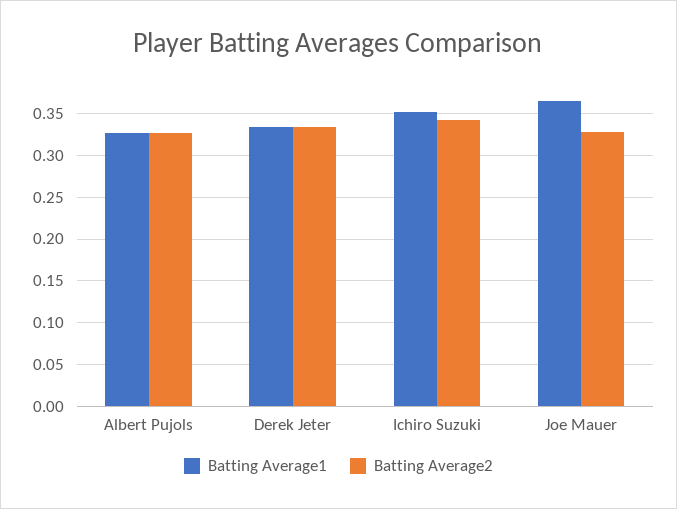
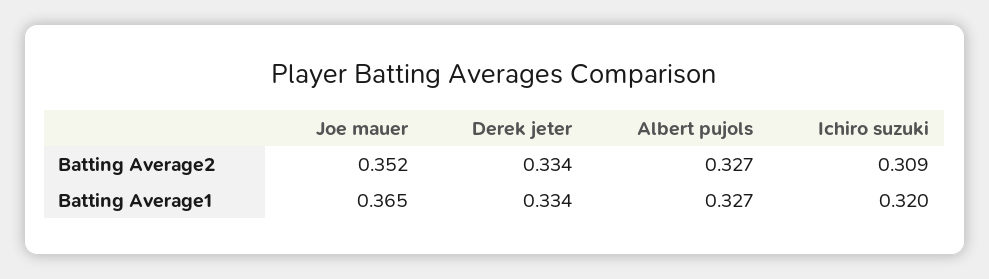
Batting Average1, Ichiro Suzuki: 0.35 -> 0.32
Batting Average2, Ichiro Suzuki: 0.34 -> 0.309
Batting Average2, Joe Mauer: 0.33 -> 0.352

